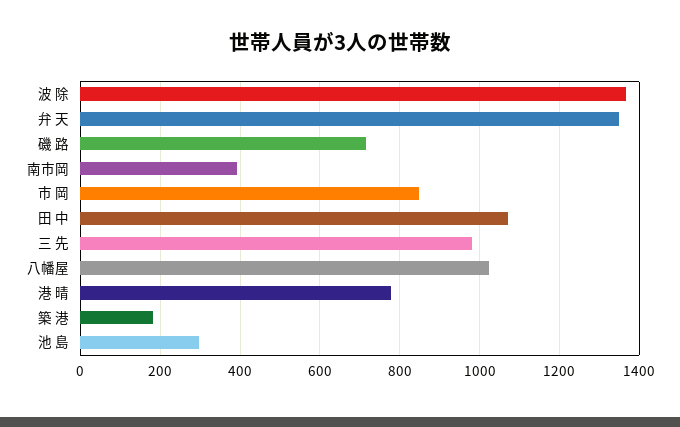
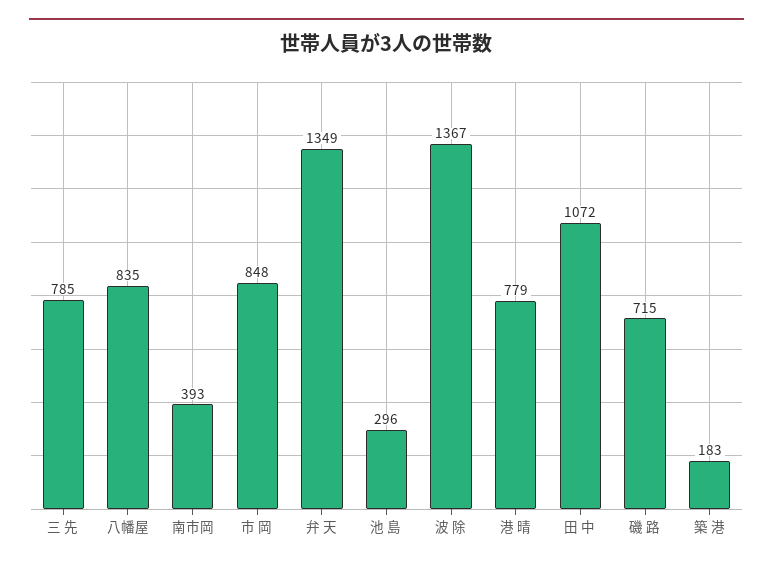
三 先: 980 -> 785
八幡屋: 1020 -> 835

